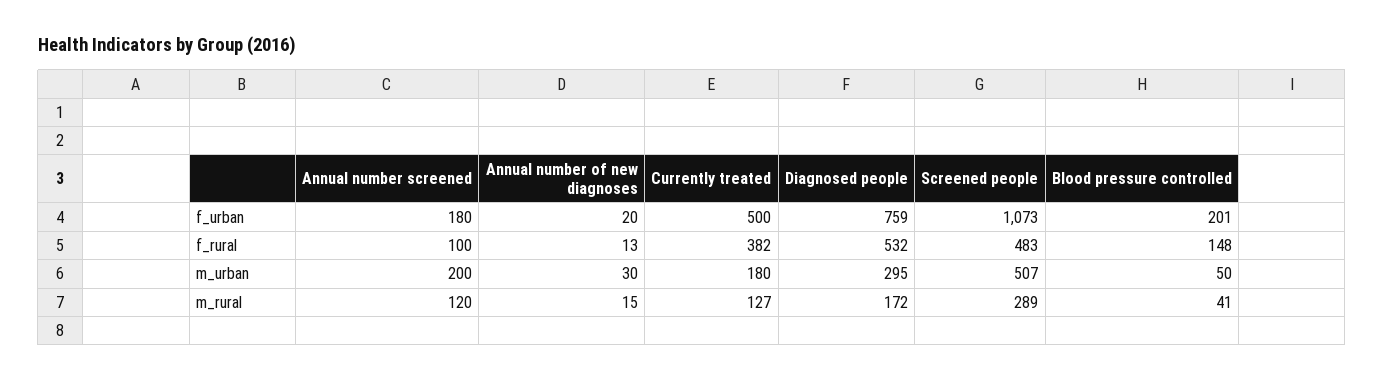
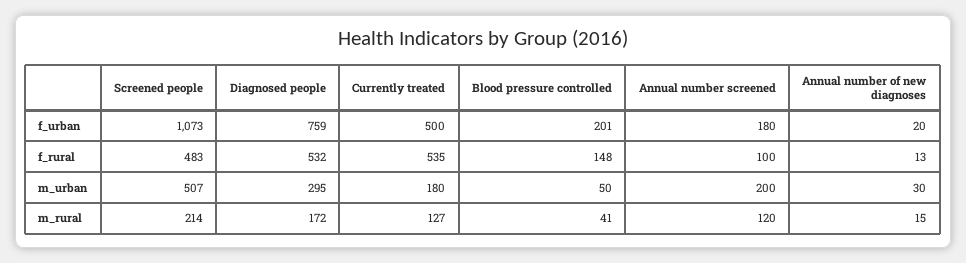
Currently treated, f_rural: 382 -> 535
Screened people, m_rural: 289 -> 214

